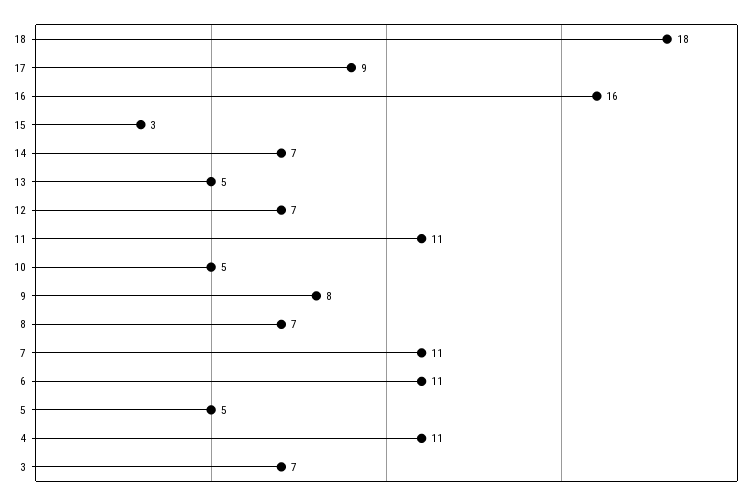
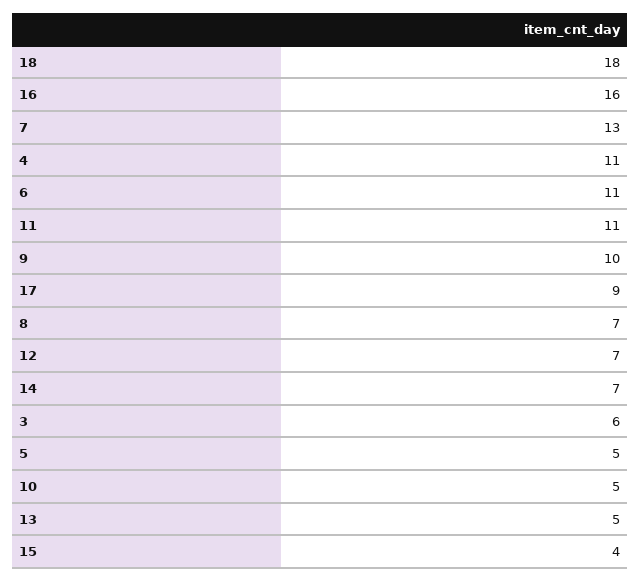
15: 3 -> 4
9: 8 -> 10
7: 11 -> 13
3: 7 -> 6

